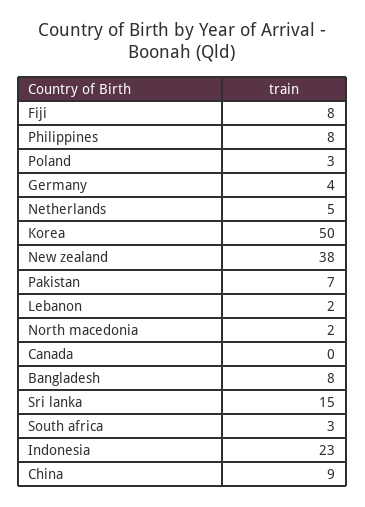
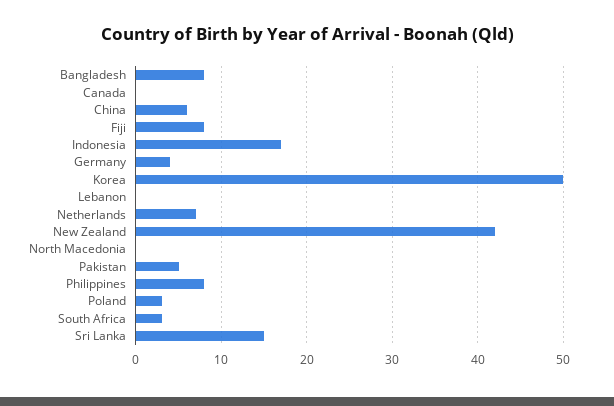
Netherlands: 5 -> 7
New zealand: 38 -> 42
Pakistan: 7 -> 5
Lebanon: 2 -> 0
North macedonia: 2 -> 0
Indonesia: 23 -> 17
China: 9 -> 6

